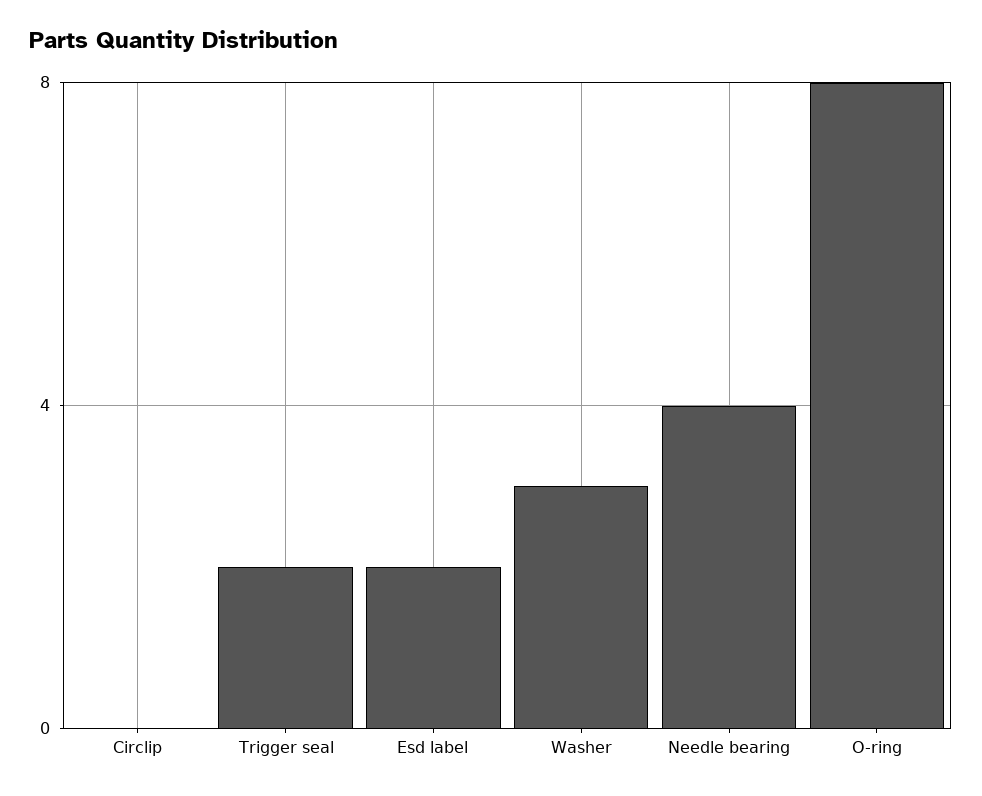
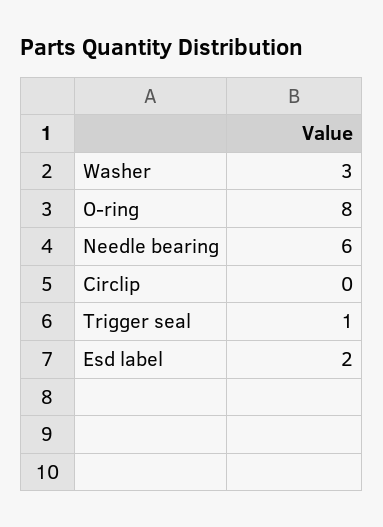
Trigger seal: 2 -> 1
Needle bearing: 4 -> 6

